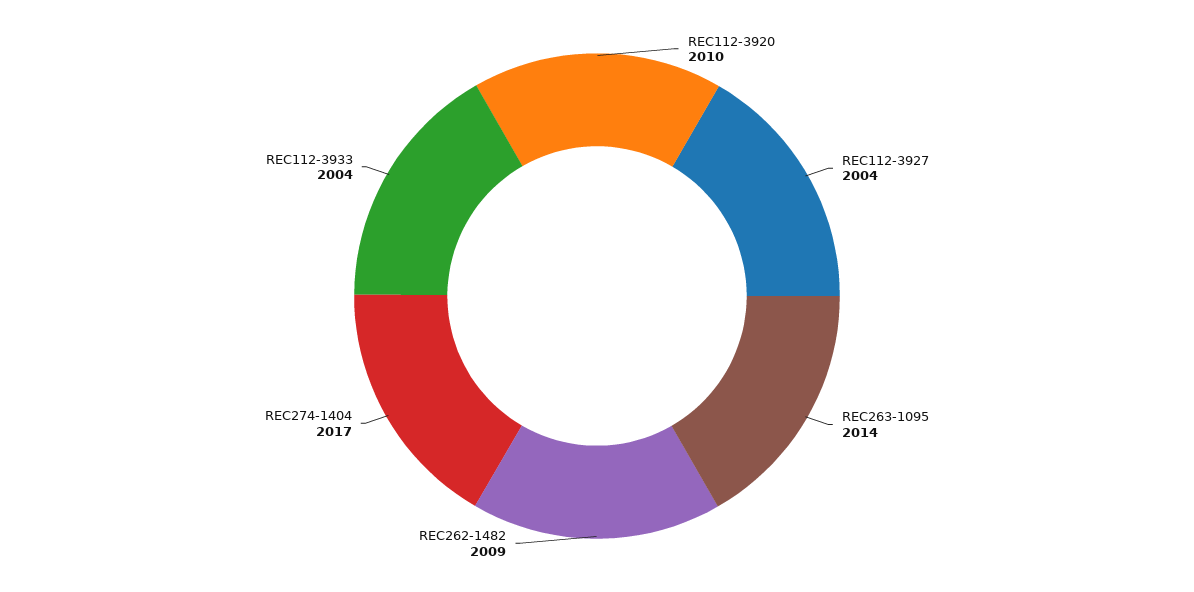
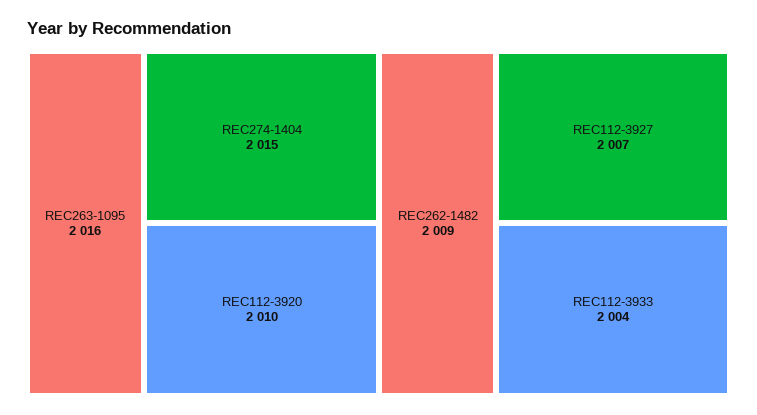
REC112-3927: 2004 -> 2007
REC263-1095: 2014 -> 2016
REC274-1404: 2017 -> 2015

